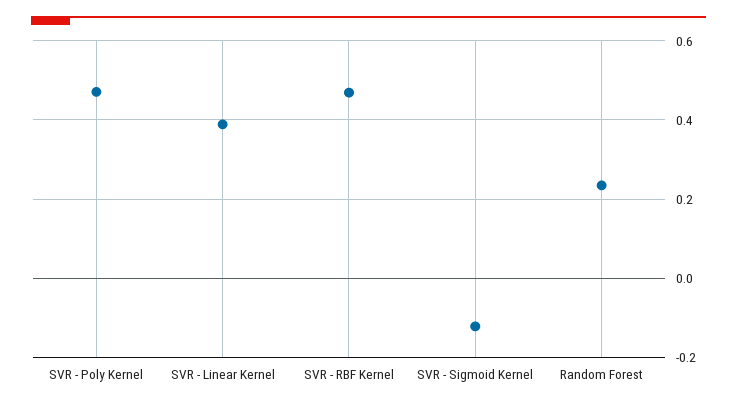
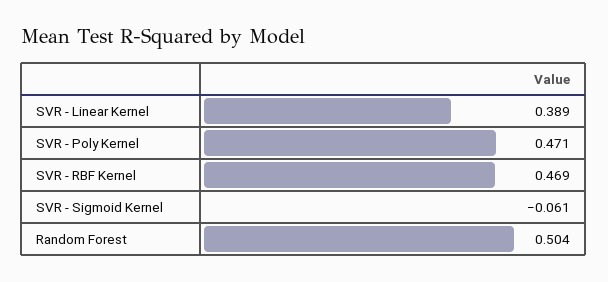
SVR - Sigmoid Kernel: -0.12 -> -0.061
Random Forest: 0.24 -> 0.504

